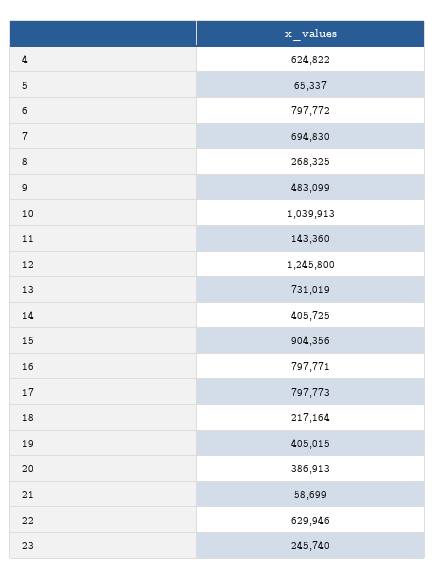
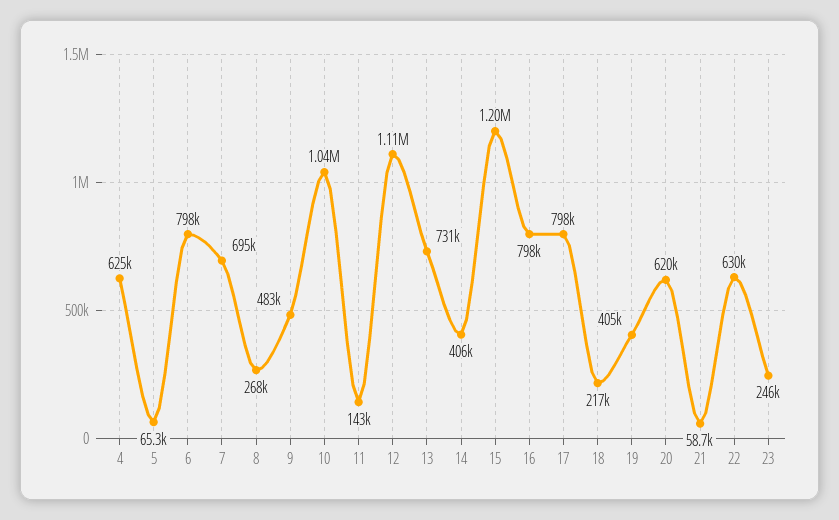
12: 1245800 -> 1110000
15: 904356 -> 1200000
20: 386913 -> 620000

